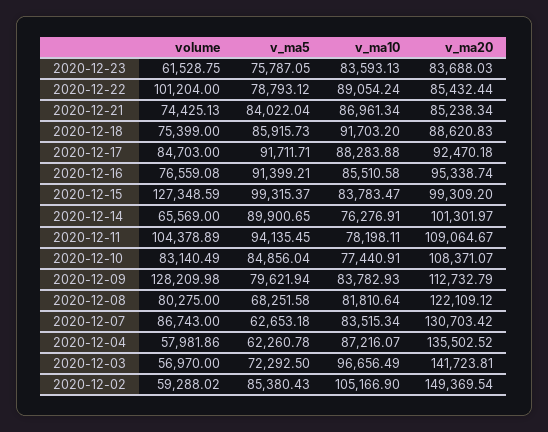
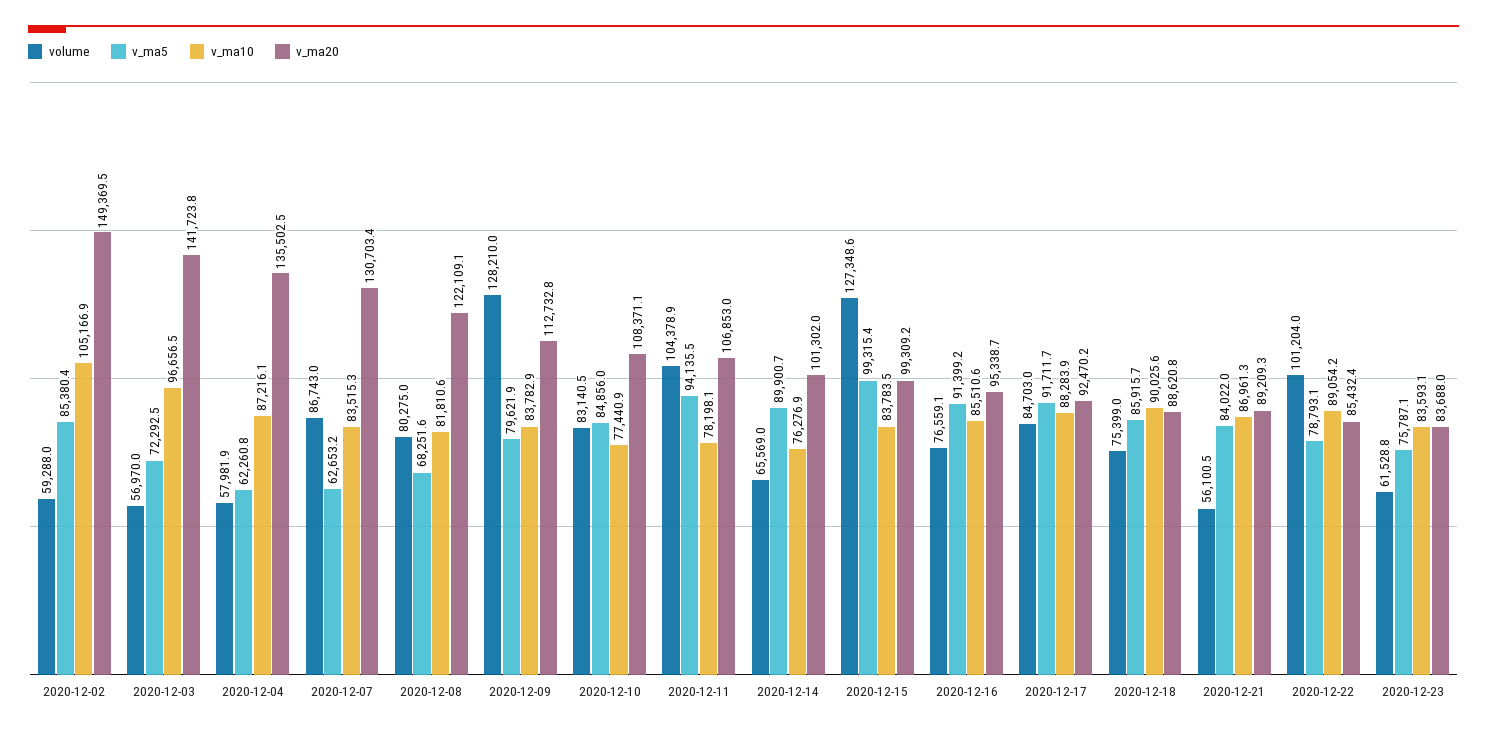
volume, 2020-12-21: 74425.13 -> 56100.5
v_ma20, 2020-12-21: 85238.34 -> 89209.3
v_ma10, 2020-12-18: 91703.2 -> 90025.6
v_ma20, 2020-12-11: 109064.67 -> 106853

